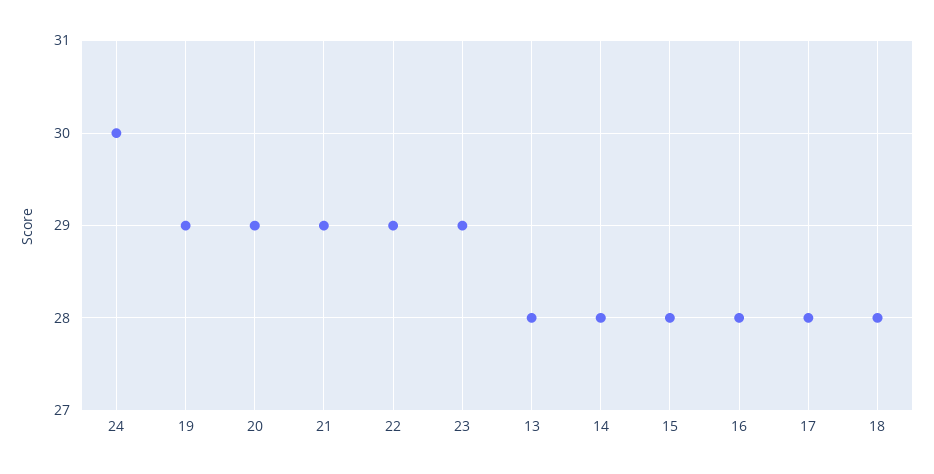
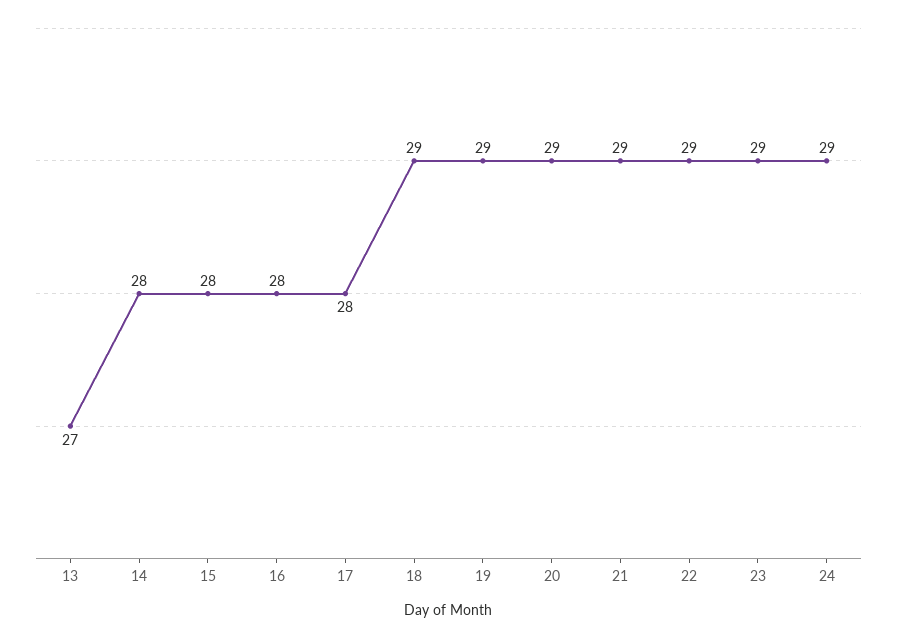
24: 30 -> 29
13: 28 -> 27
18: 28 -> 29

